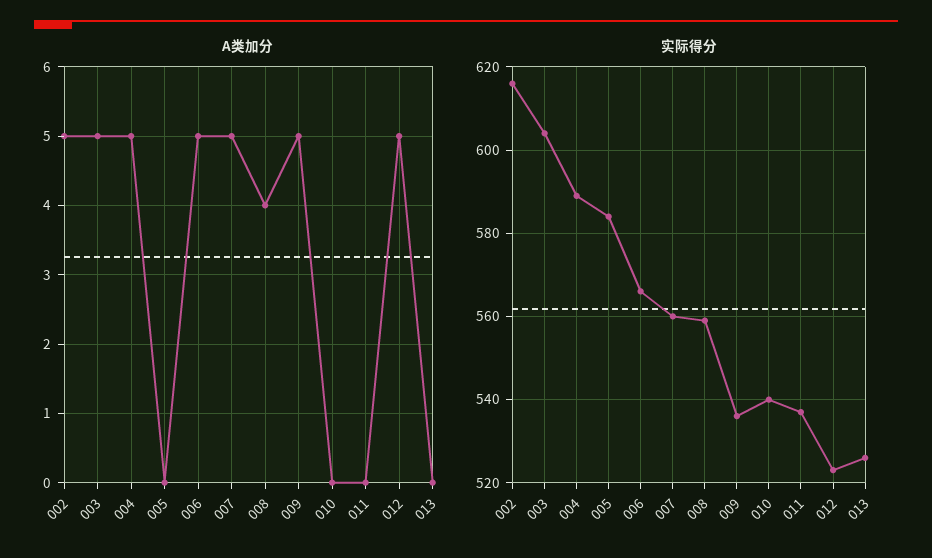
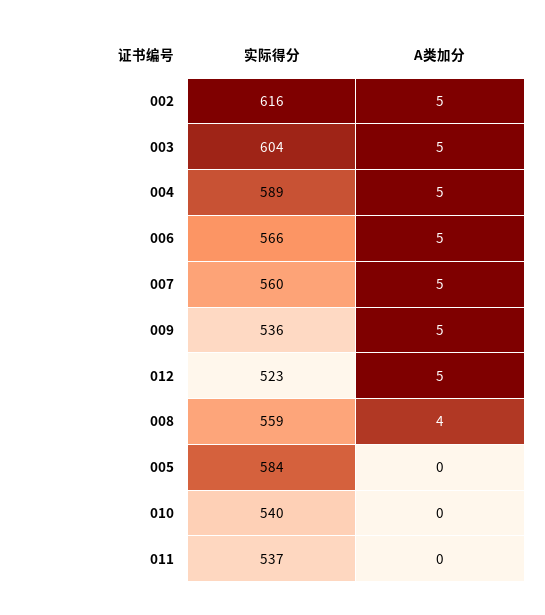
A类加分, 013: 0 -> none
实际得分, 013: 525 -> none

